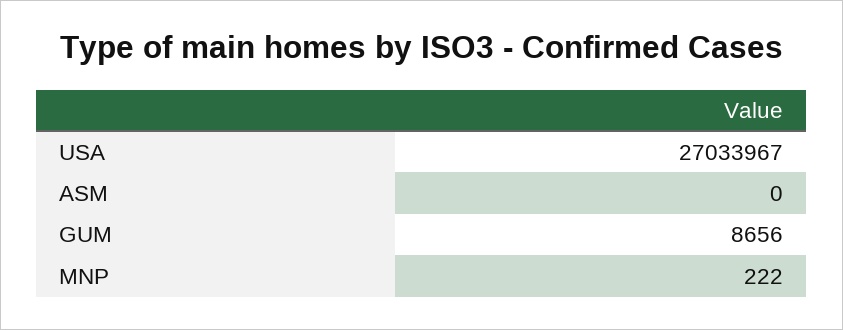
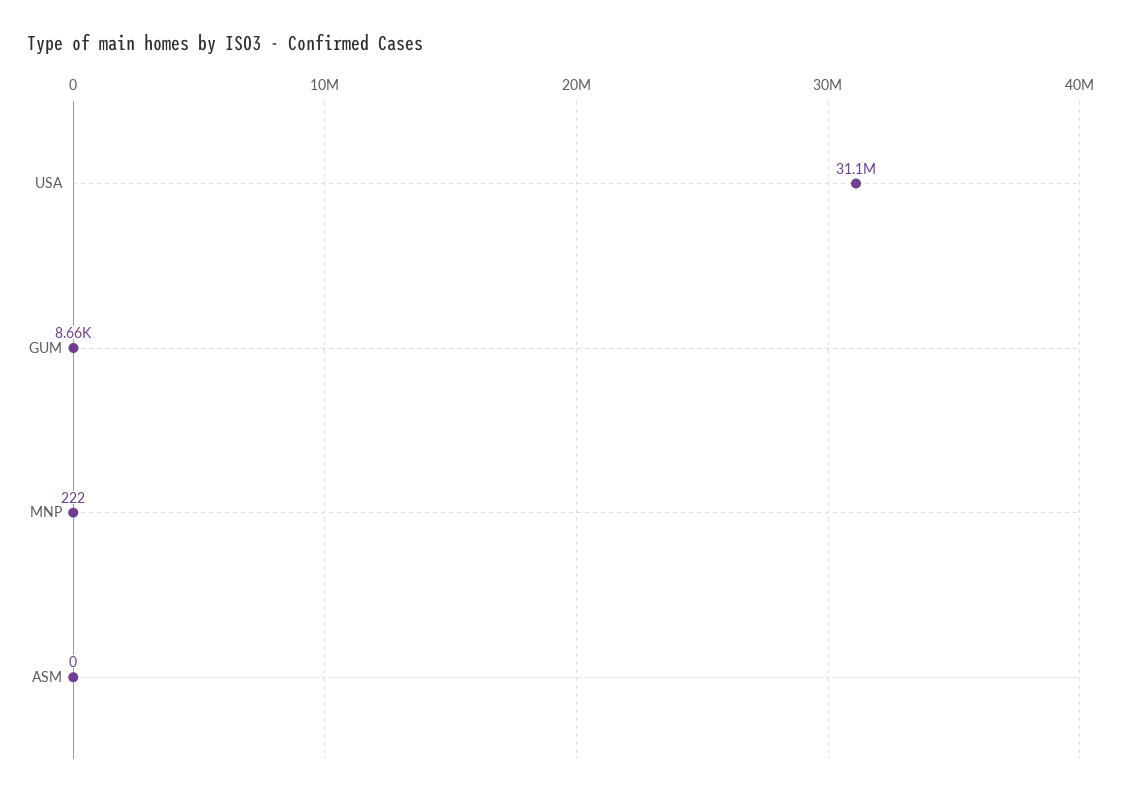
USA: 27033967 -> 31100000

